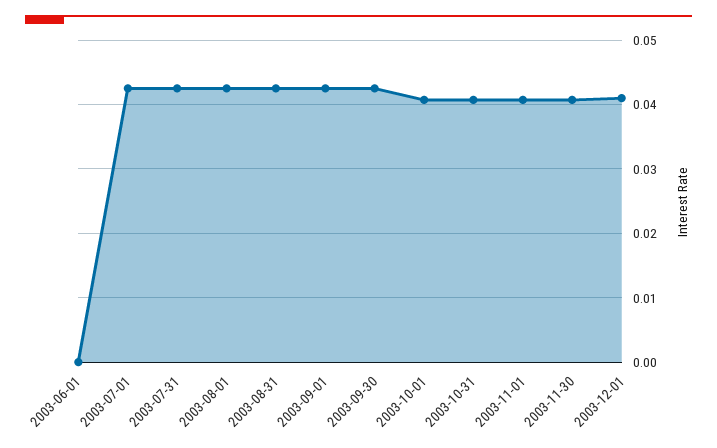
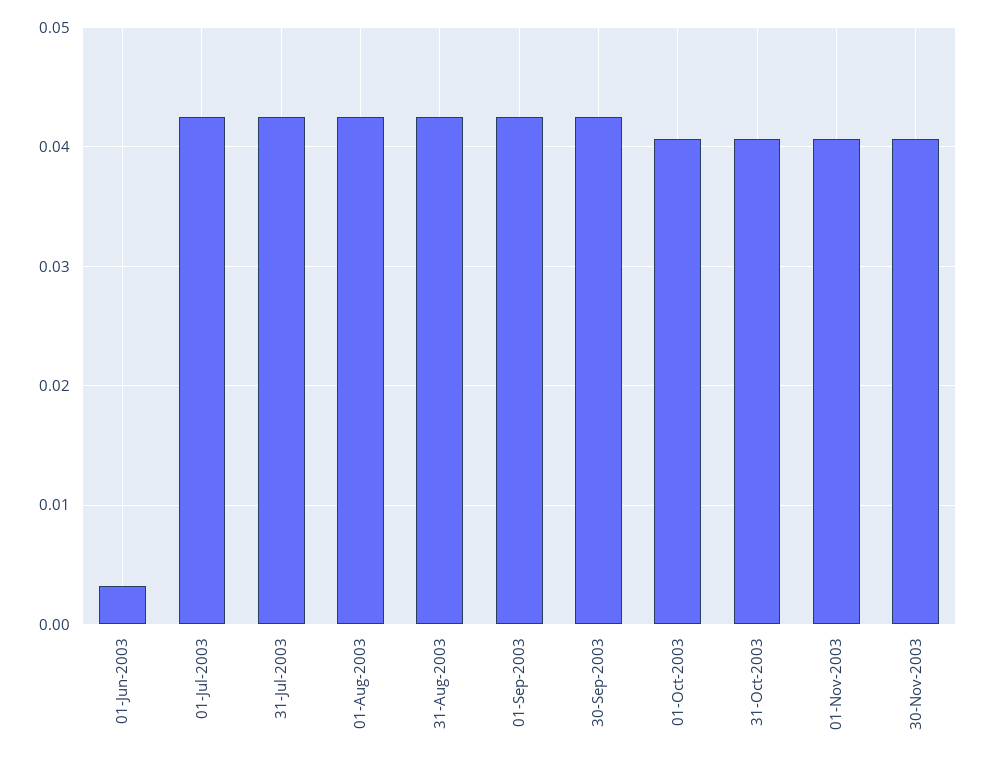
2003-06-01: 0 -> 0.003
2003-12-01: 0.041 -> none

